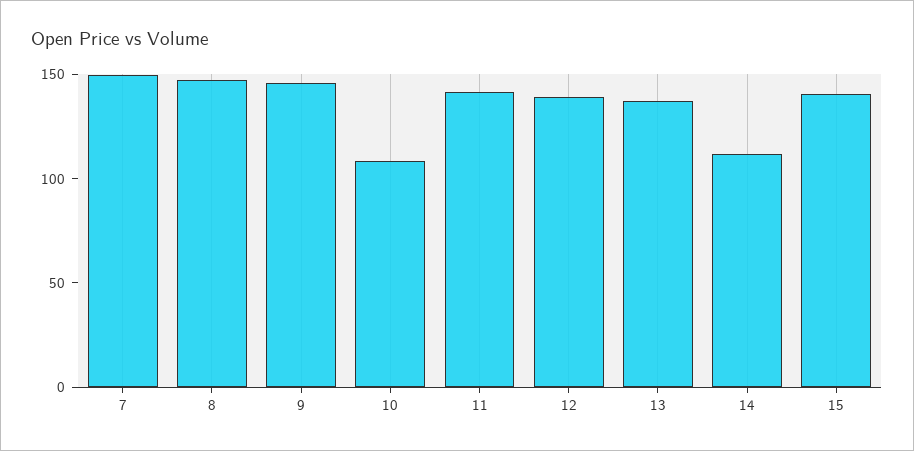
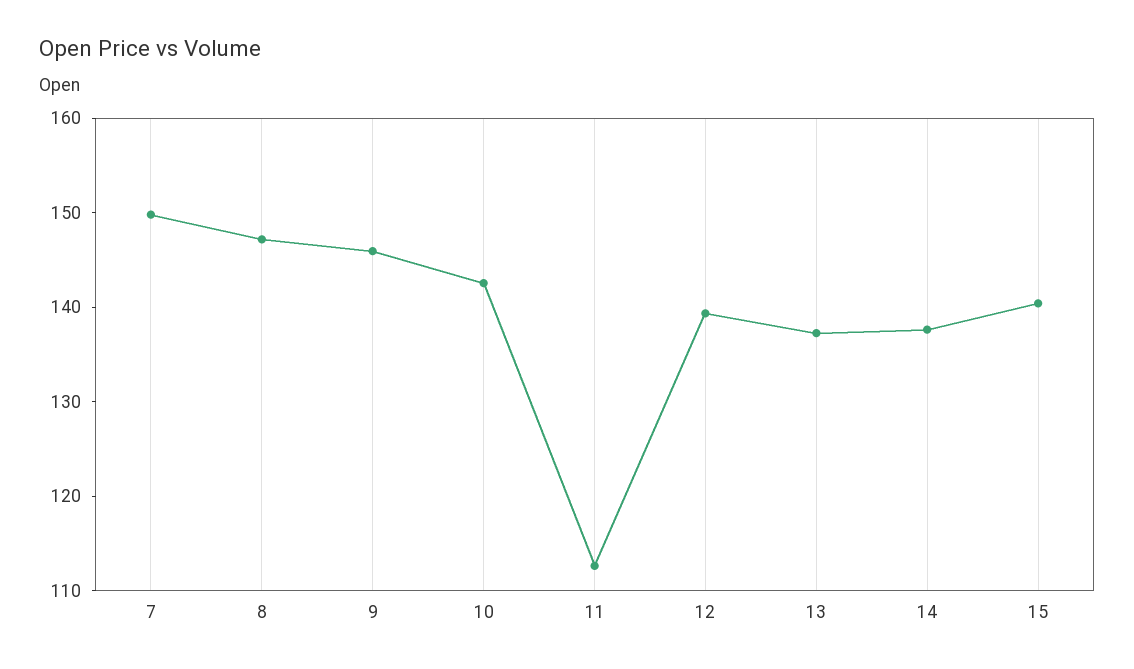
10: 110 -> 142
11: 140 -> 112
14: 110 -> 138

